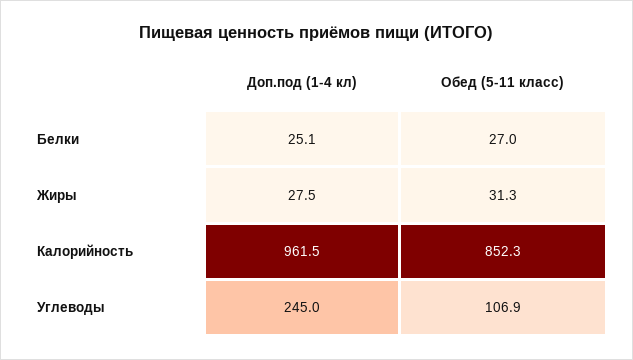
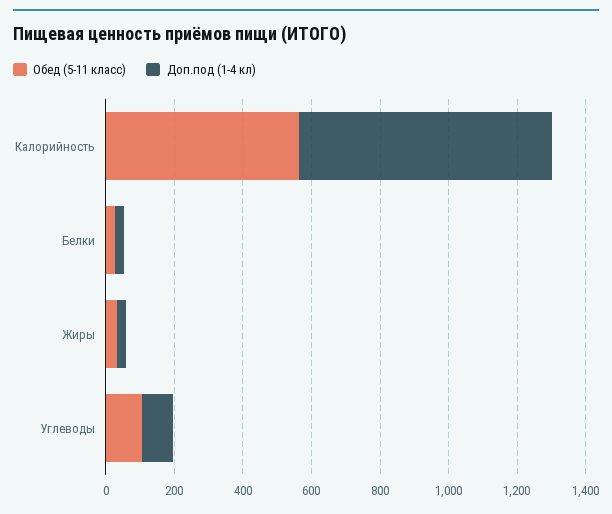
Доп.под (1-4 кл), Калорийность: 961.5 -> 750
Обед (5-11 класс), Калорийность: 852.3 -> 550
Доп.под (1-4 кл), Углеводы: 245 -> 100

